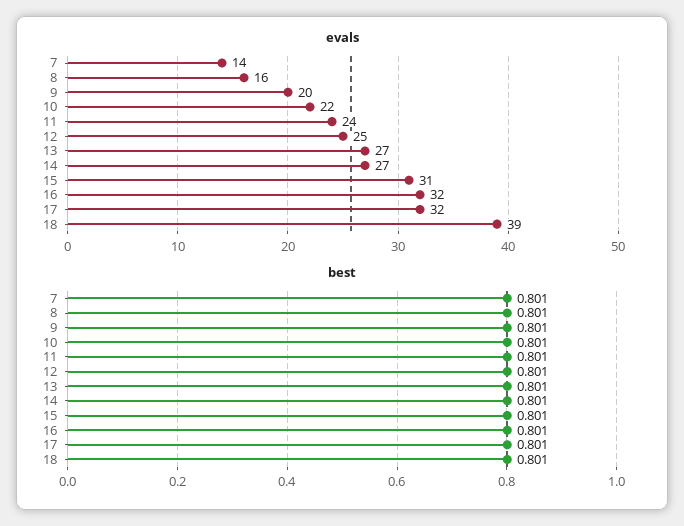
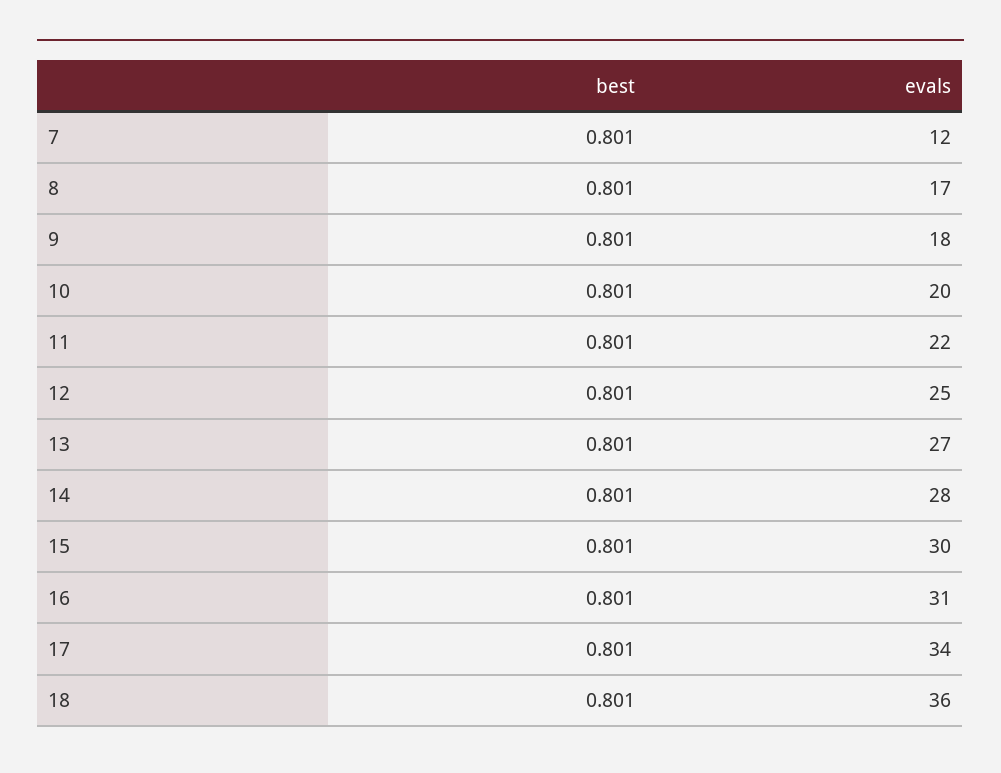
evals, 7: 14 -> 12
evals, 8: 16 -> 17
evals, 9: 20 -> 18
evals, 10: 22 -> 20
evals, 11: 24 -> 22
evals, 14: 27 -> 28
evals, 15: 31 -> 30
evals, 16: 32 -> 31
evals, 17: 32 -> 34
evals, 18: 39 -> 36

